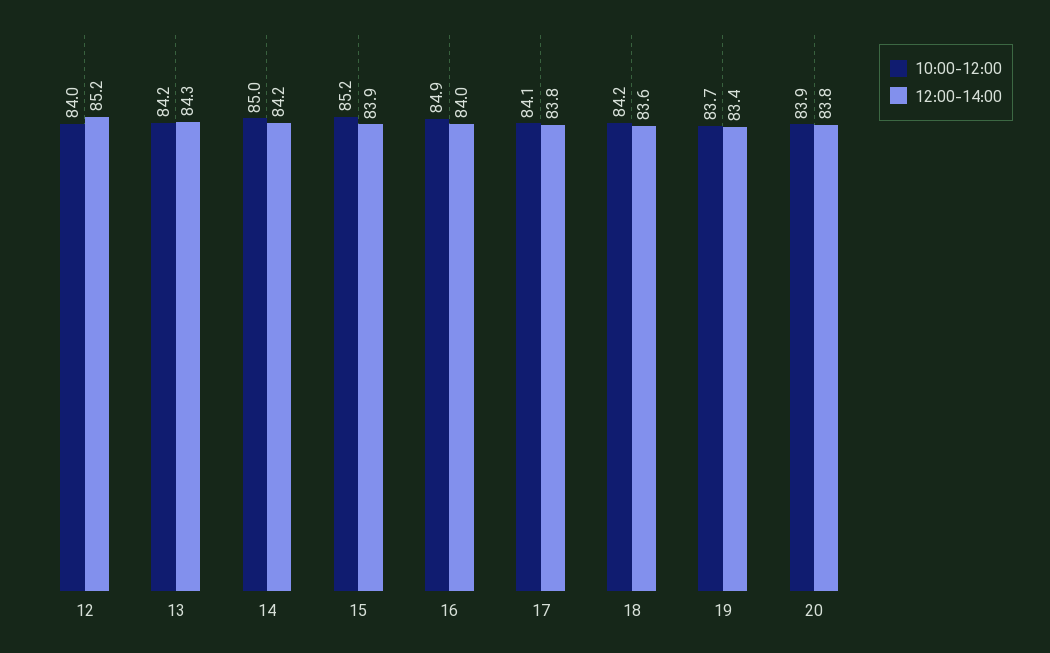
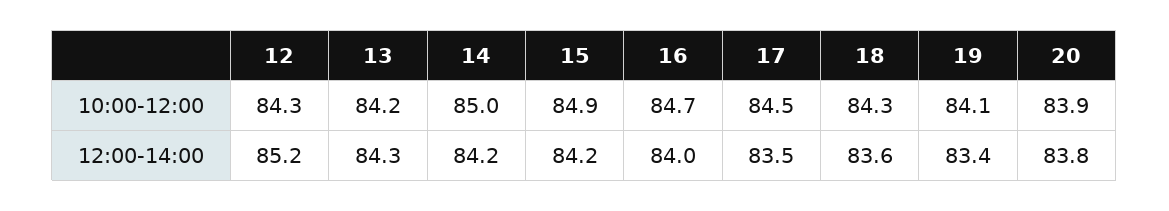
10:00-12:00, 12: 84 -> 84.3
10:00-12:00, 15: 85.2 -> 84.9
12:00-14:00, 15: 83.9 -> 84.2
10:00-12:00, 16: 84.9 -> 84.7
10:00-12:00, 17: 84.1 -> 84.5
12:00-14:00, 17: 83.8 -> 83.5
10:00-12:00, 18: 84.2 -> 84.3
10:00-12:00, 19: 83.7 -> 84.1

